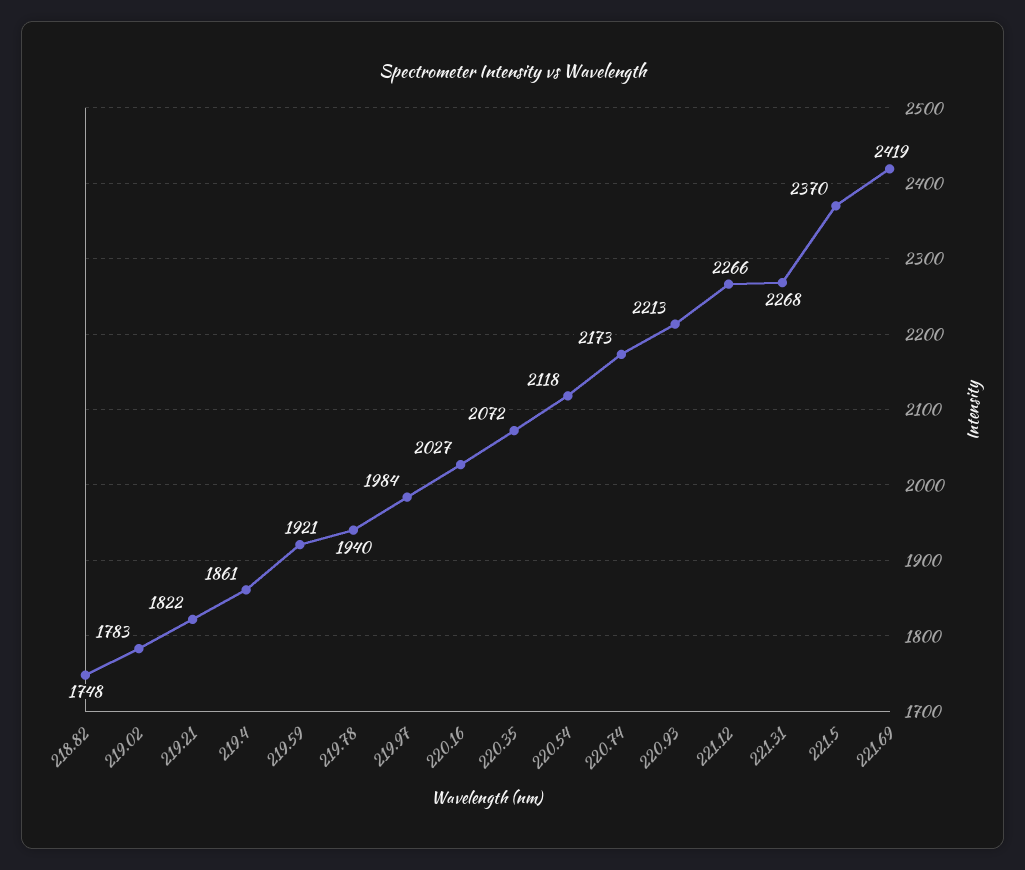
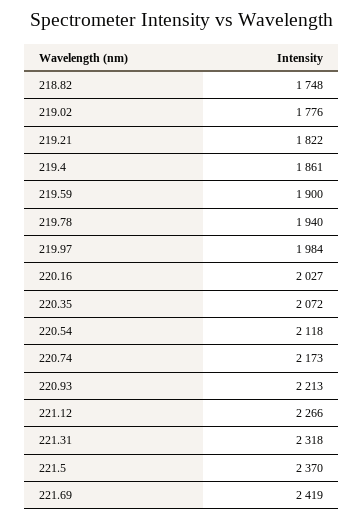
219.02: 1783 -> 1776
219.59: 1921 -> 1900
221.31: 2268 -> 2318

